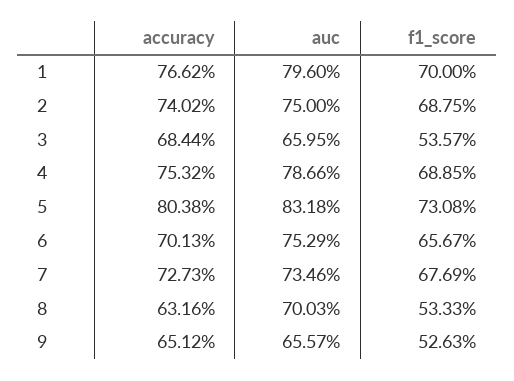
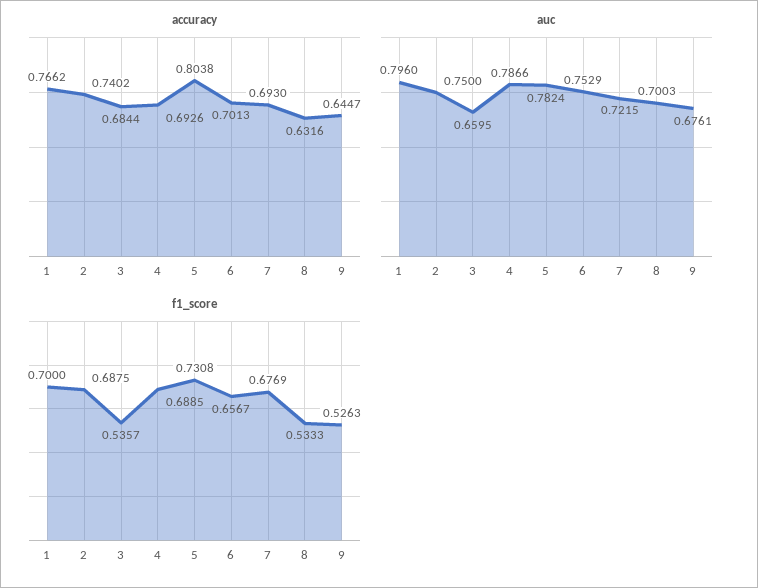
accuracy, 4: 0.7532 -> 0.6926
auc, 5: 0.8318 -> 0.7824
accuracy, 7: 0.7273 -> 0.693
auc, 7: 0.7346 -> 0.7215
accuracy, 9: 0.6512 -> 0.6447
auc, 9: 0.6557 -> 0.6761

